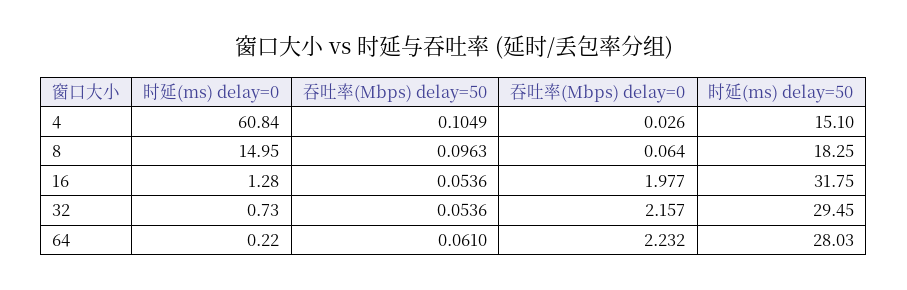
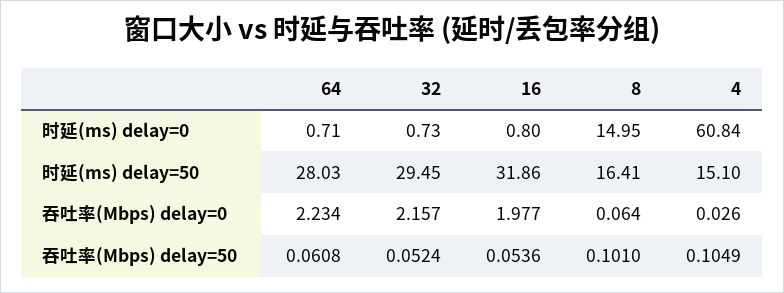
吞吐率(Mbps) delay=50, 8: 0.0963 -> 0.101
时延(ms) delay=50, 8: 18.25 -> 16.41
时延(ms) delay=0, 16: 1.28 -> 0.8
时延(ms) delay=50, 16: 31.75 -> 31.86
吞吐率(Mbps) delay=50, 32: 0.0536 -> 0.0524
时延(ms) delay=0, 64: 0.22 -> 0.71
吞吐率(Mbps) delay=50, 64: 0.061 -> 0.0608
吞吐率(Mbps) delay=0, 64: 2.232 -> 2.234

